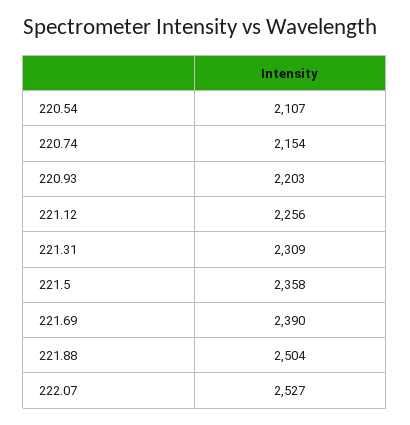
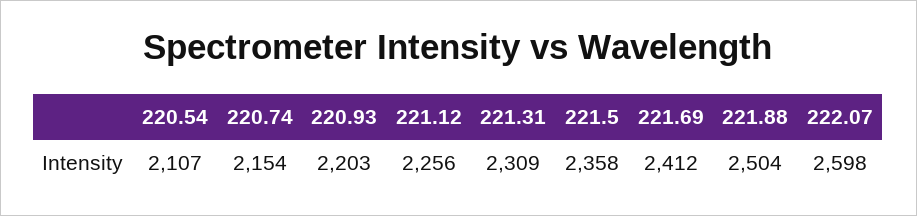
221.69: 2390 -> 2412
222.07: 2527 -> 2598

